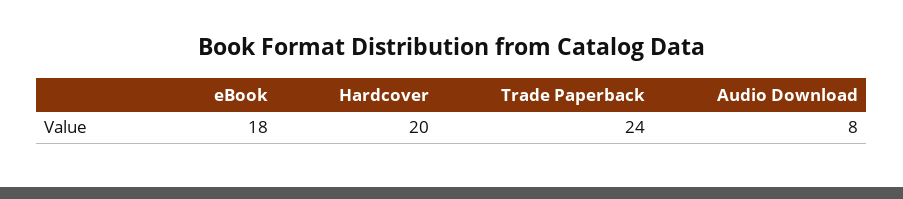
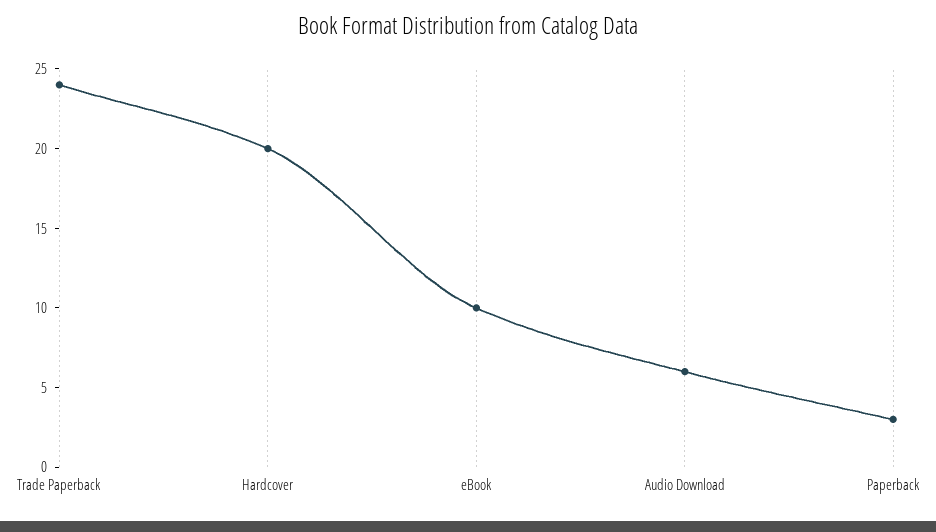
eBook: 18 -> 10
Audio Download: 8 -> 6
Paperback: none -> 3

